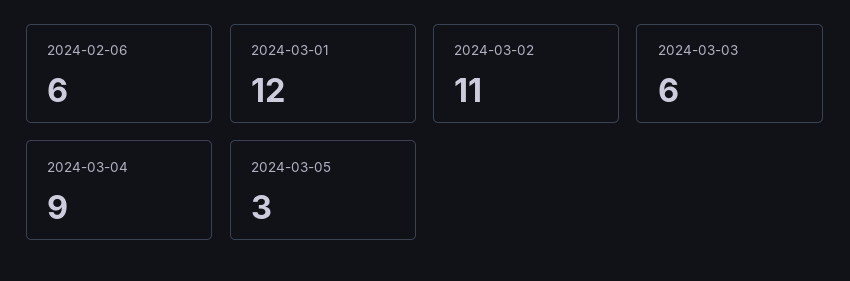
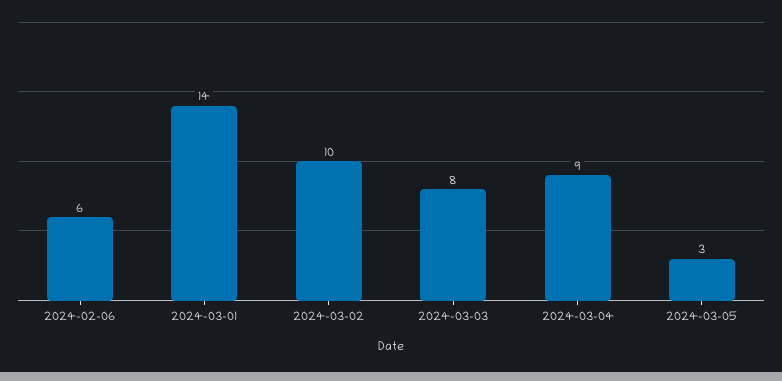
2024-03-01: 12 -> 14
2024-03-02: 11 -> 10
2024-03-03: 6 -> 8

